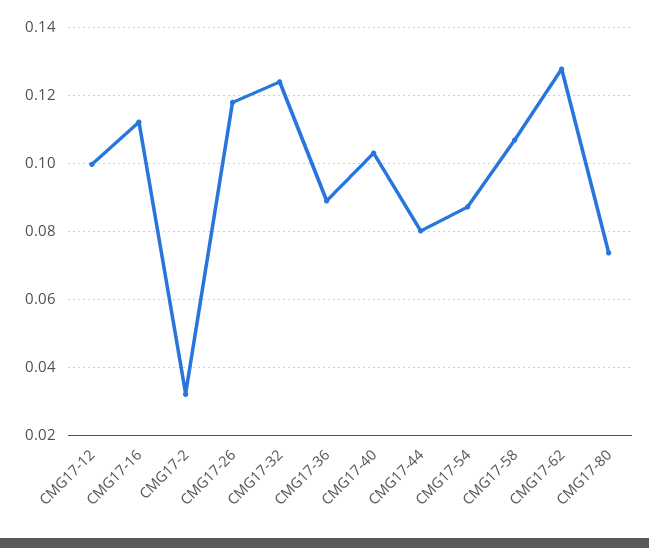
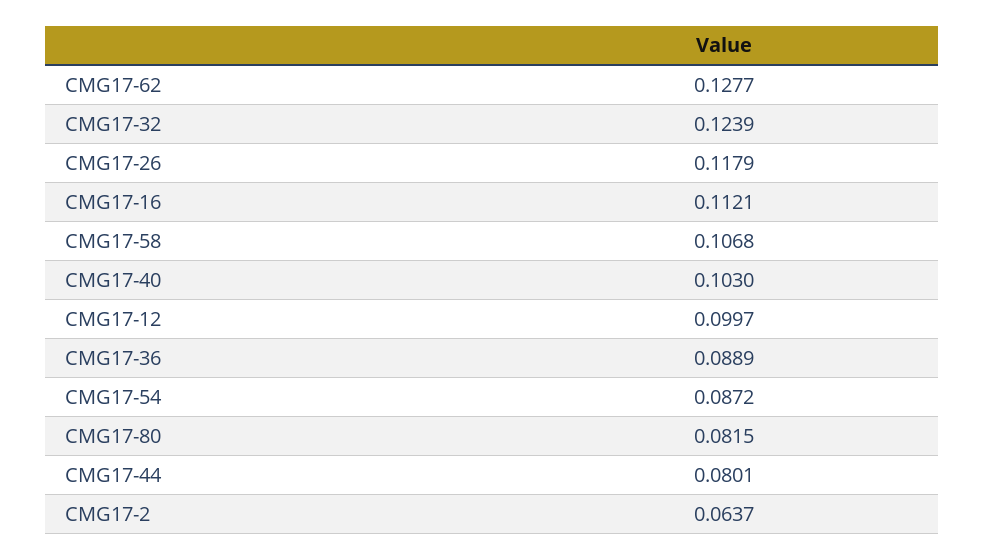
CMG17-2: 0.032 -> 0.0637
CMG17-80: 0.074 -> 0.0815

